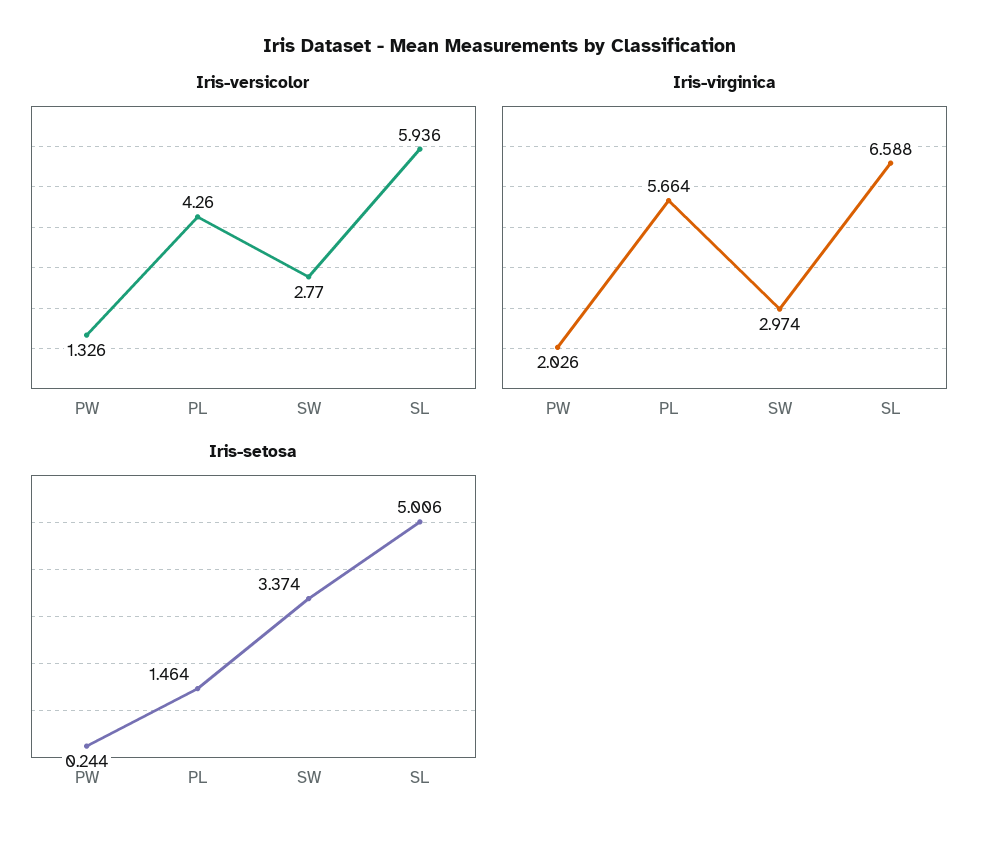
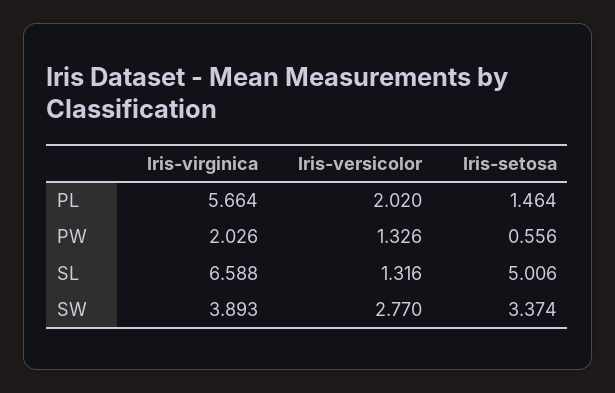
Iris-versicolor, PL: 4.26 -> 2.02
Iris-versicolor, SL: 5.936 -> 1.316
Iris-virginica, SW: 2.974 -> 3.893
Iris-setosa, PW: 0.244 -> 0.556

